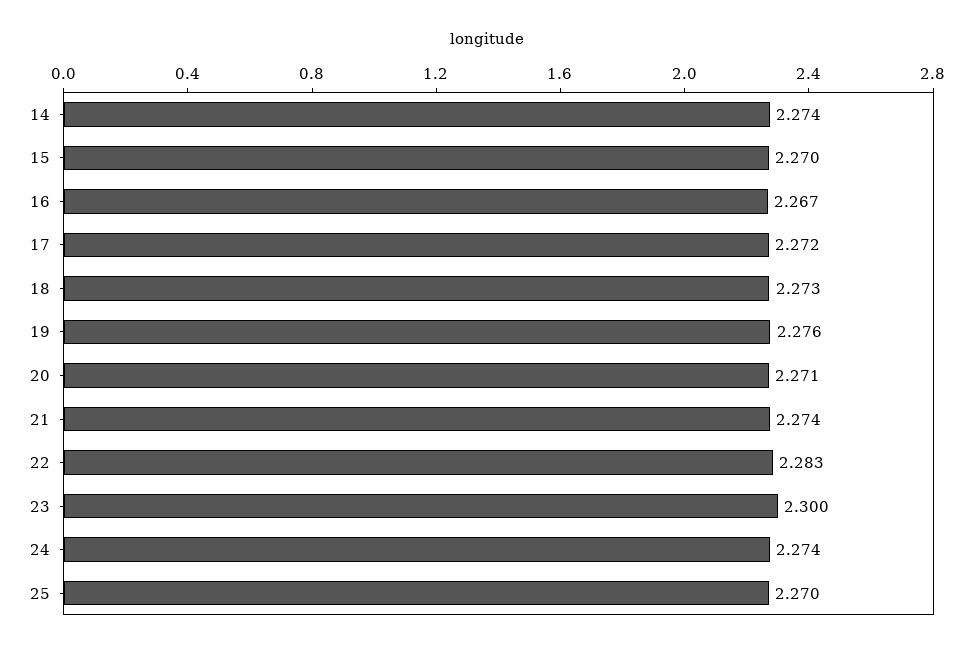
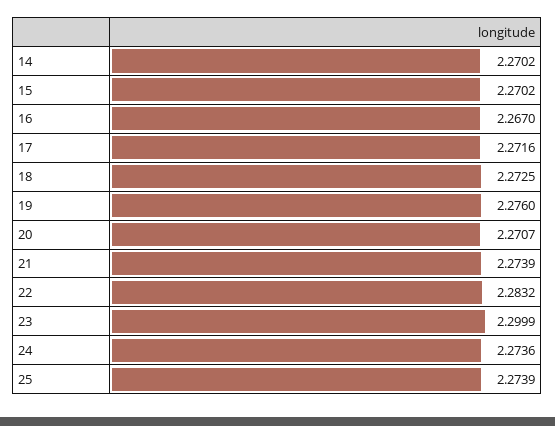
14: 2.274 -> 2.2702
25: 2.27 -> 2.2739

